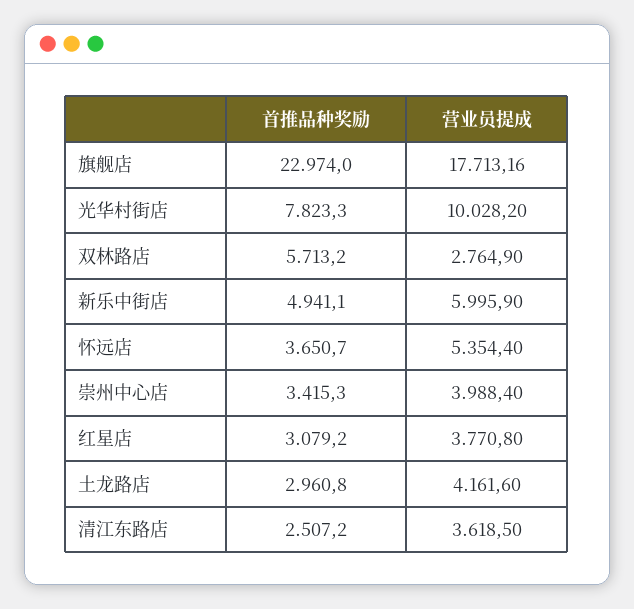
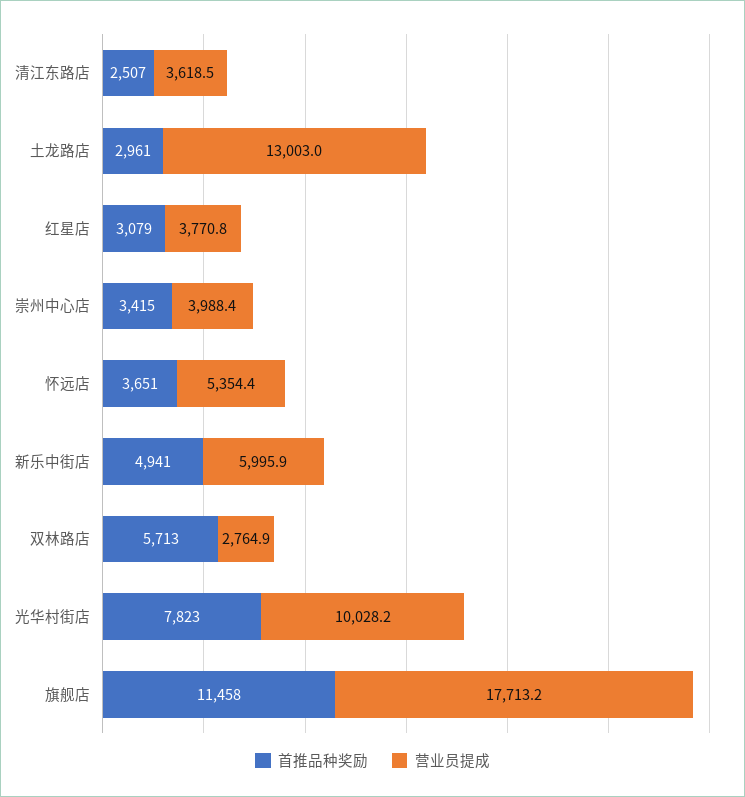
首推品种奖励, 旗舰店: 22974 -> 11458
营业员提成, 土龙路店: 4161.6 -> 13003

